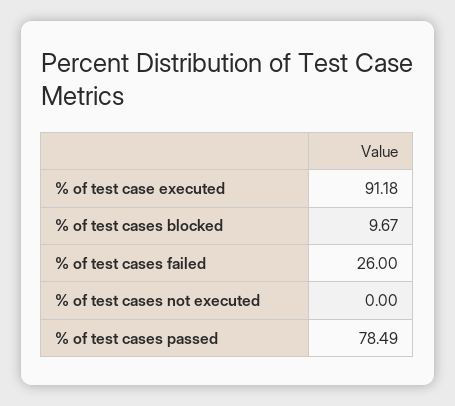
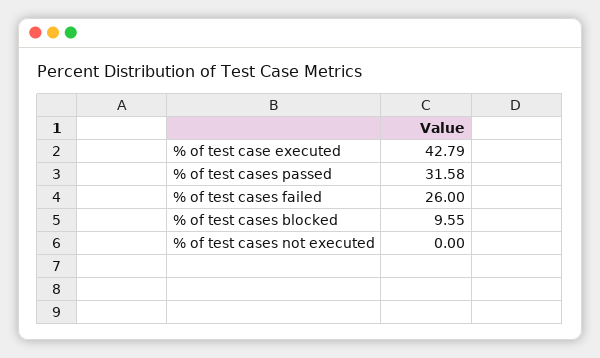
% of test case executed: 91.18 -> 42.79
% of test cases blocked: 9.67 -> 9.55
% of test cases passed: 78.49 -> 31.58

